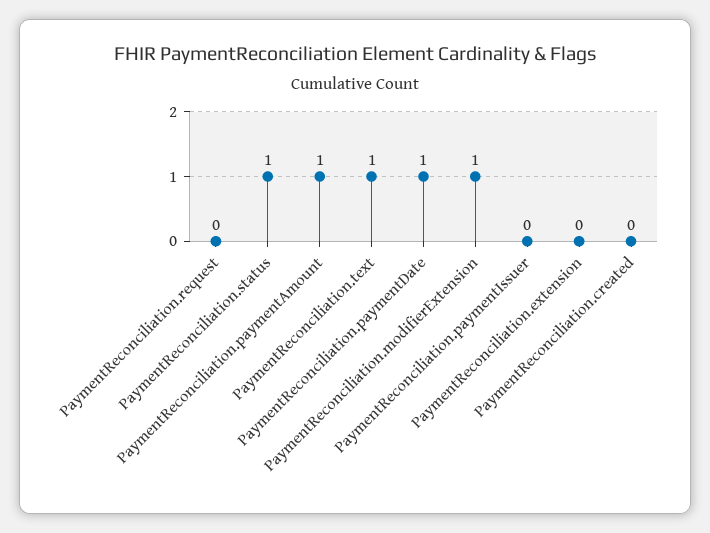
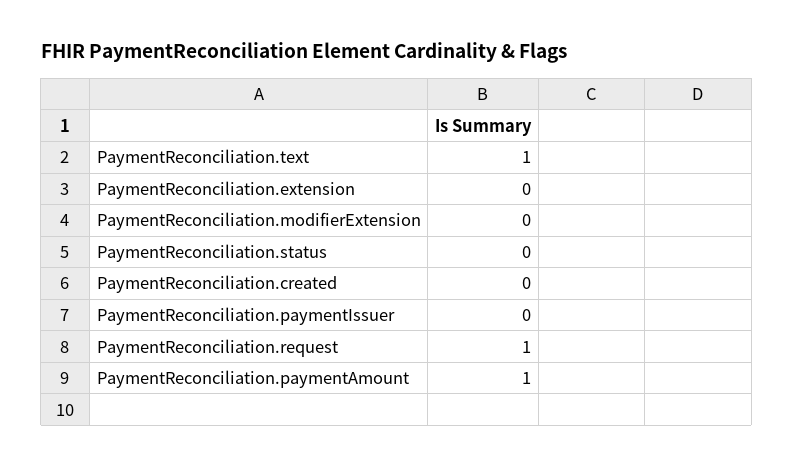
PaymentReconciliation.request: 0 -> 1
PaymentReconciliation.status: 1 -> 0
PaymentReconciliation.paymentDate: 1 -> none
PaymentReconciliation.modifierExtension: 1 -> 0

